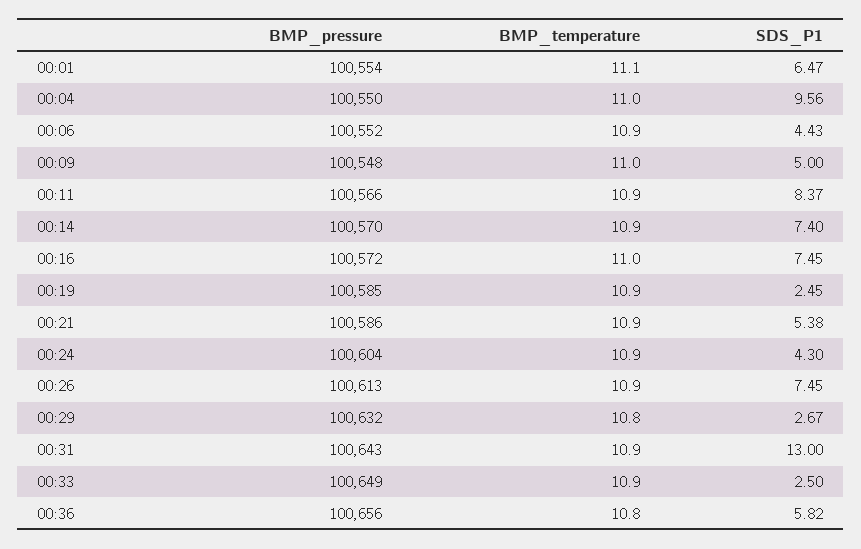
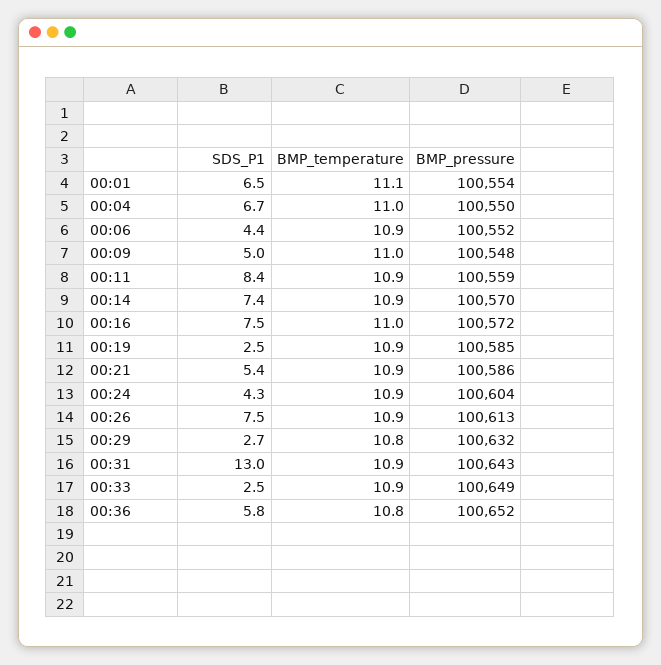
SDS_P1, 00:04: 9.56 -> 6.7
BMP_pressure, 00:11: 100566 -> 100559
BMP_pressure, 00:36: 100656 -> 100652

